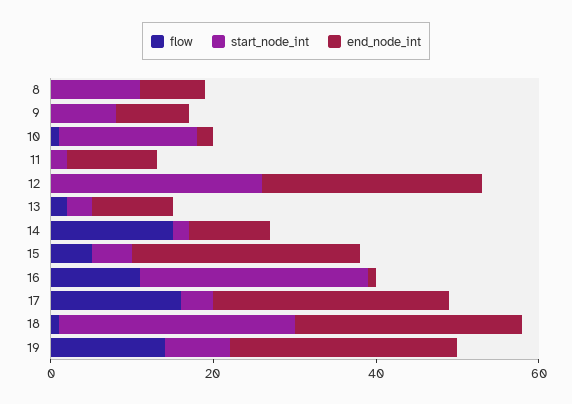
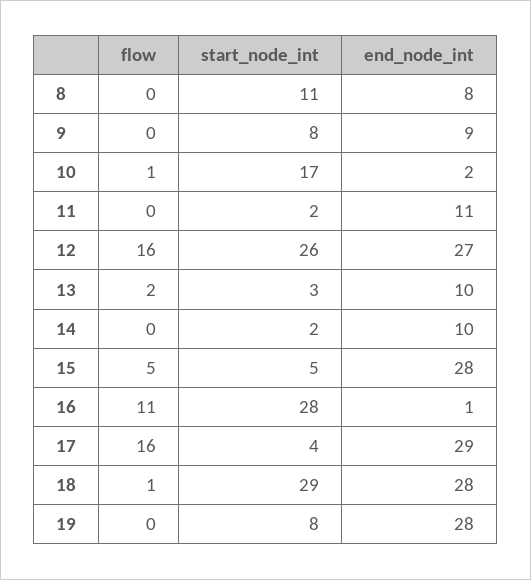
flow, 12: 0 -> 16
flow, 14: 15 -> 0
flow, 19: 15 -> 0

